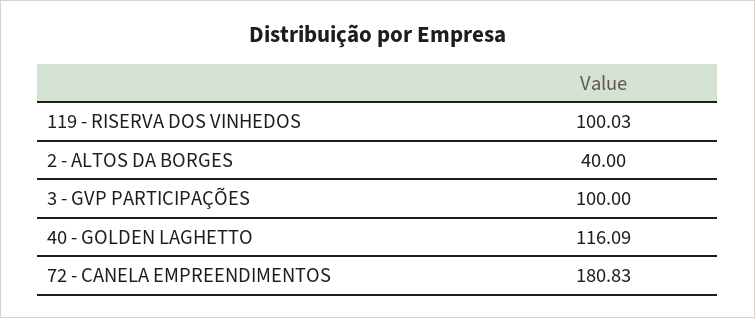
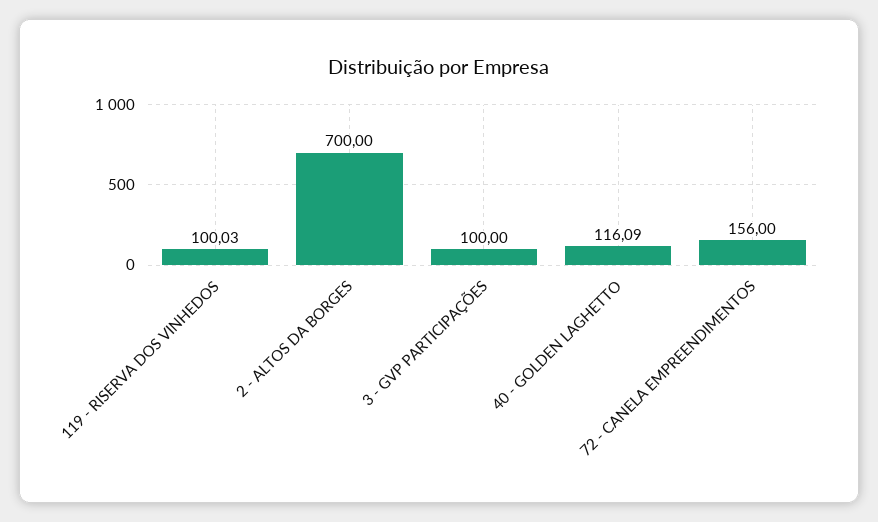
2 - ALTOS DA BORGES: 40 -> 700
72 - CANELA EMPREENDIMENTOS: 180.83 -> 156

